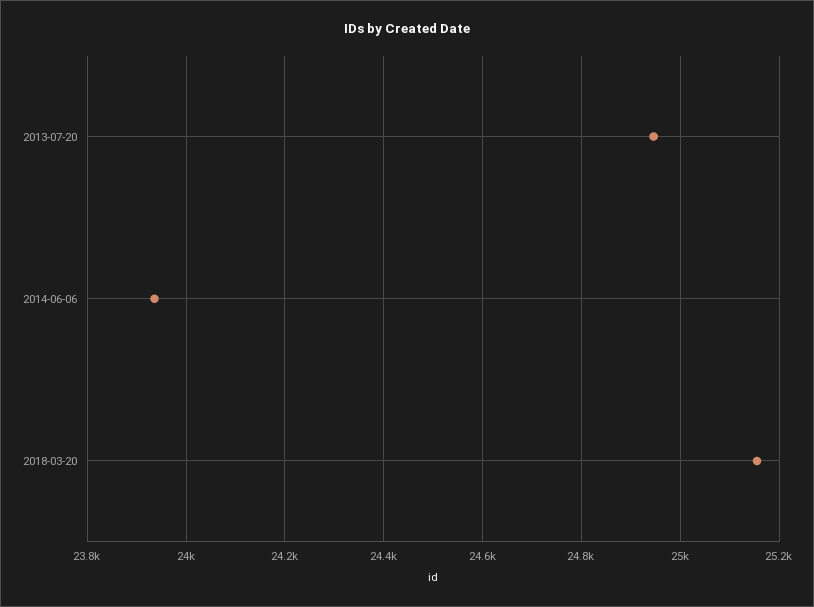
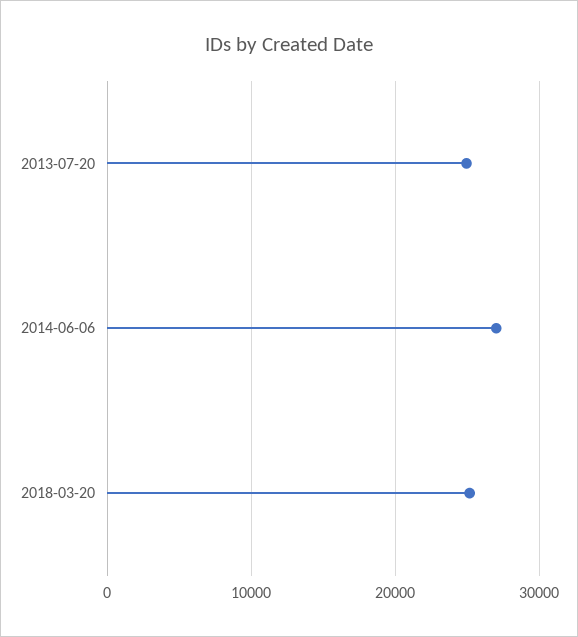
2014-06-06: 23940 -> 27000

